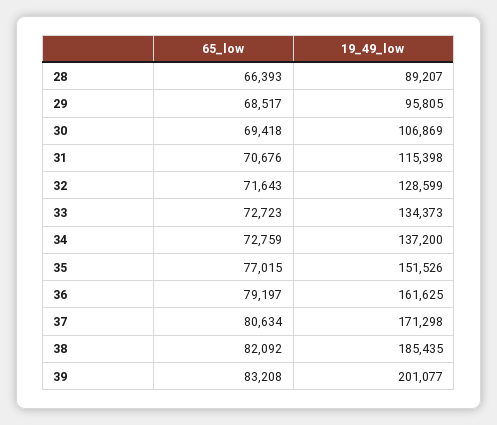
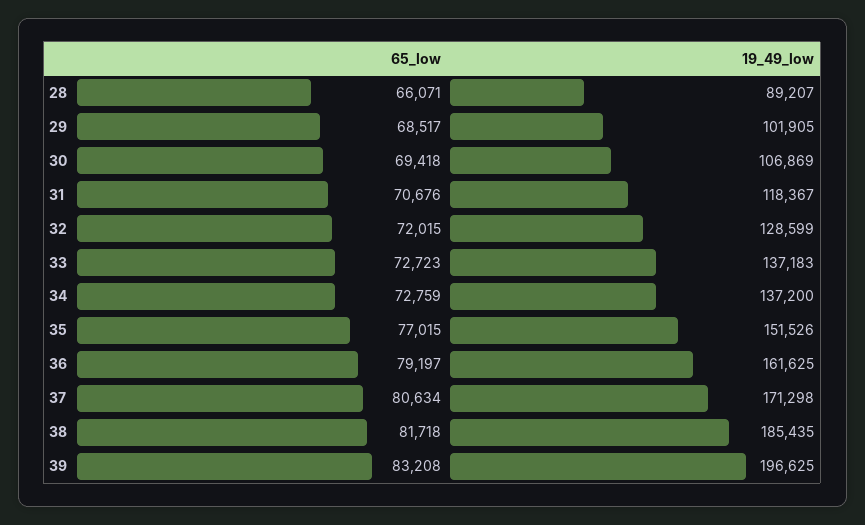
65_low, 28: 66393 -> 66071
19_49_low, 29: 95805 -> 101905
19_49_low, 31: 115398 -> 118367
65_low, 32: 71643 -> 72015
19_49_low, 33: 134373 -> 137183
65_low, 38: 82092 -> 81718
19_49_low, 39: 201077 -> 196625

